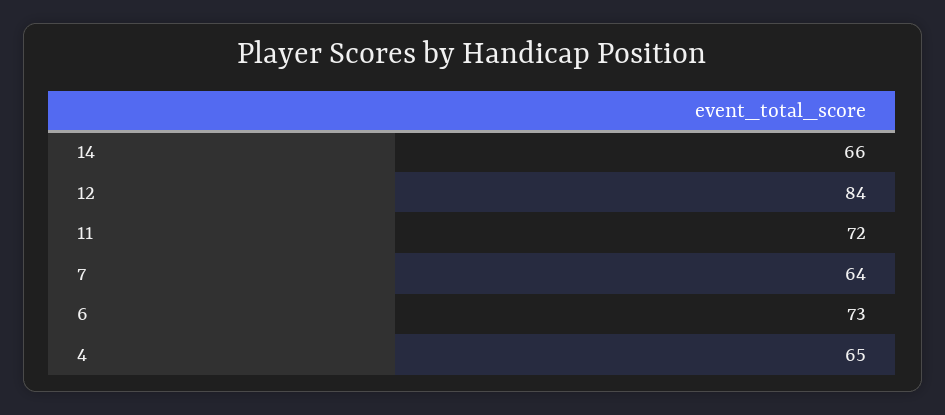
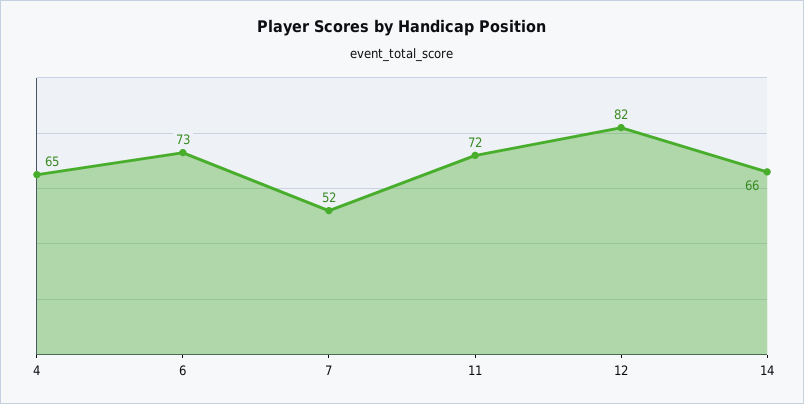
12: 84 -> 82
7: 64 -> 52

